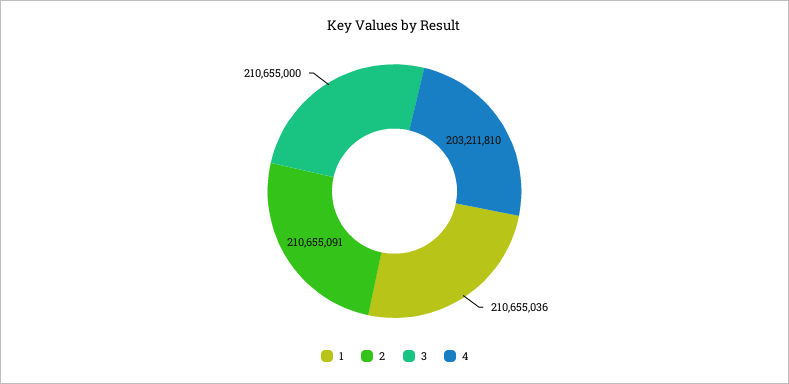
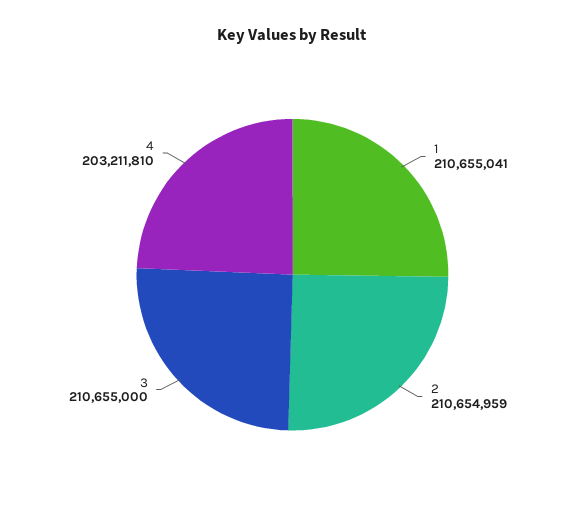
1: 210655036 -> 210655041
2: 210655091 -> 210654959

